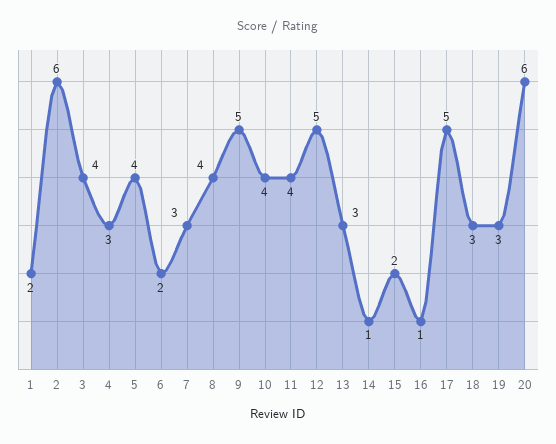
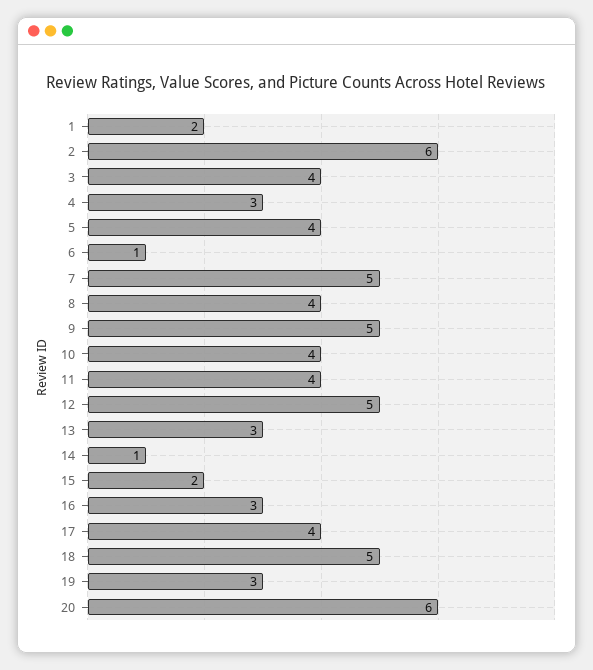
6: 2 -> 1
7: 3 -> 5
16: 1 -> 3
17: 5 -> 4
18: 3 -> 5

